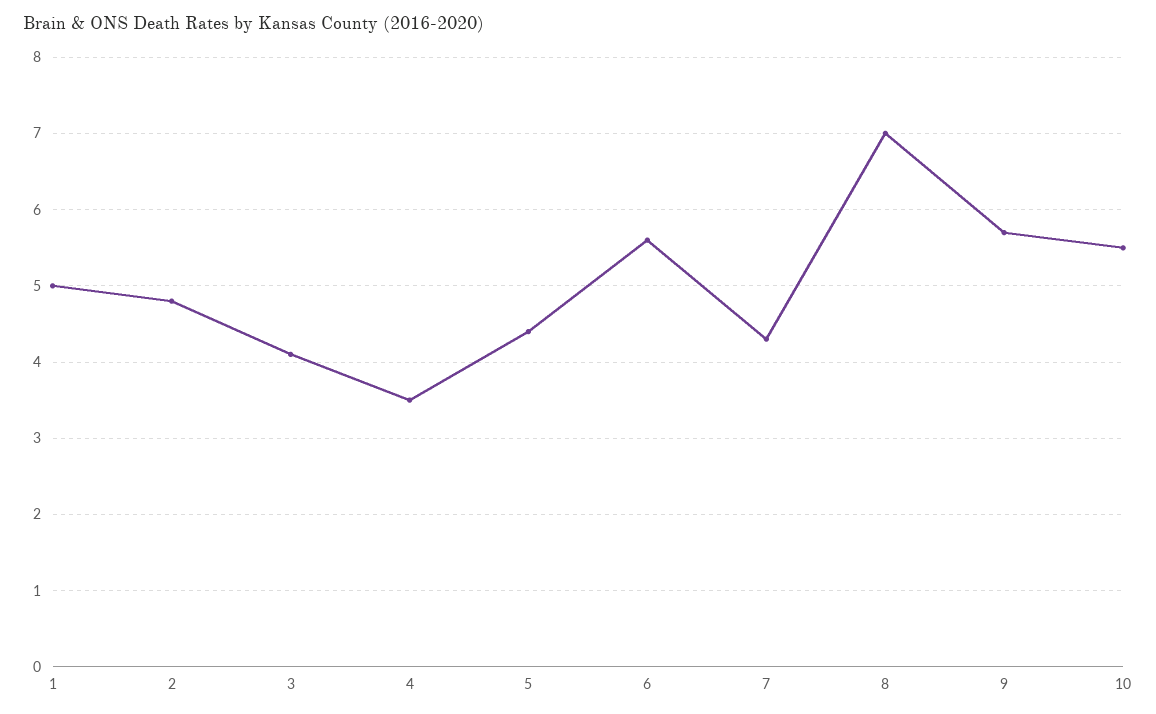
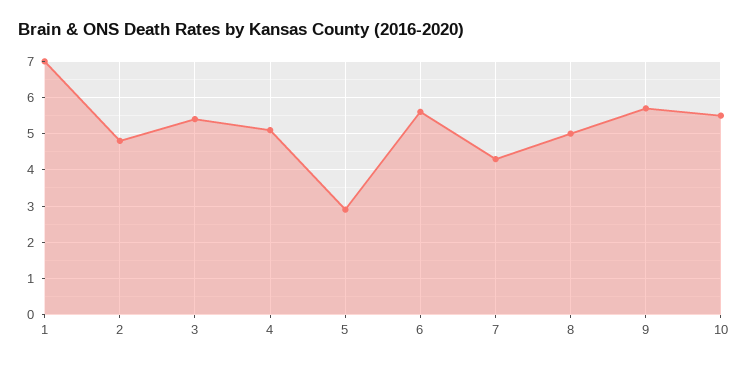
1: 5 -> 7
3: 4.1 -> 5.5
4: 3.5 -> 5
5: 4.4 -> 3
8: 7 -> 5

